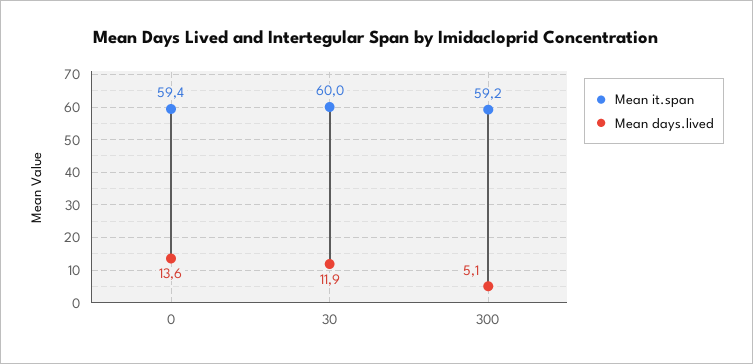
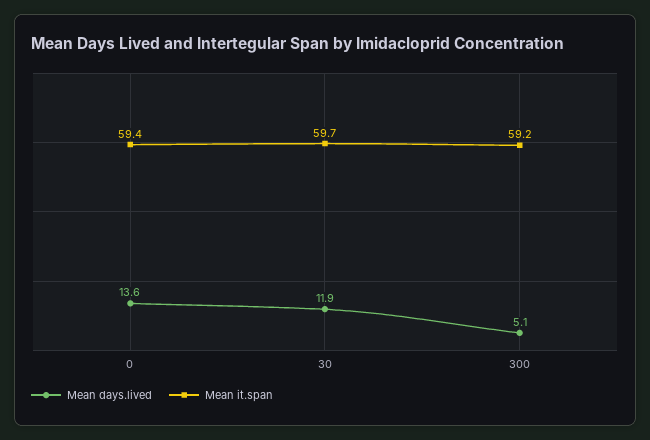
Mean it.span, 30: 60 -> 59.7

